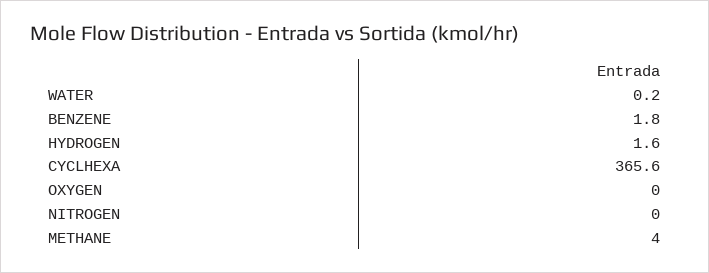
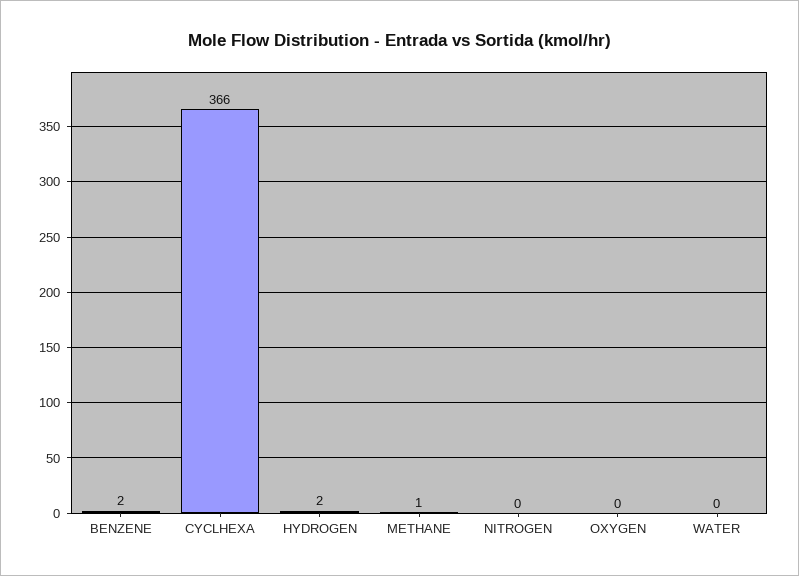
METHANE: 4 -> 1

